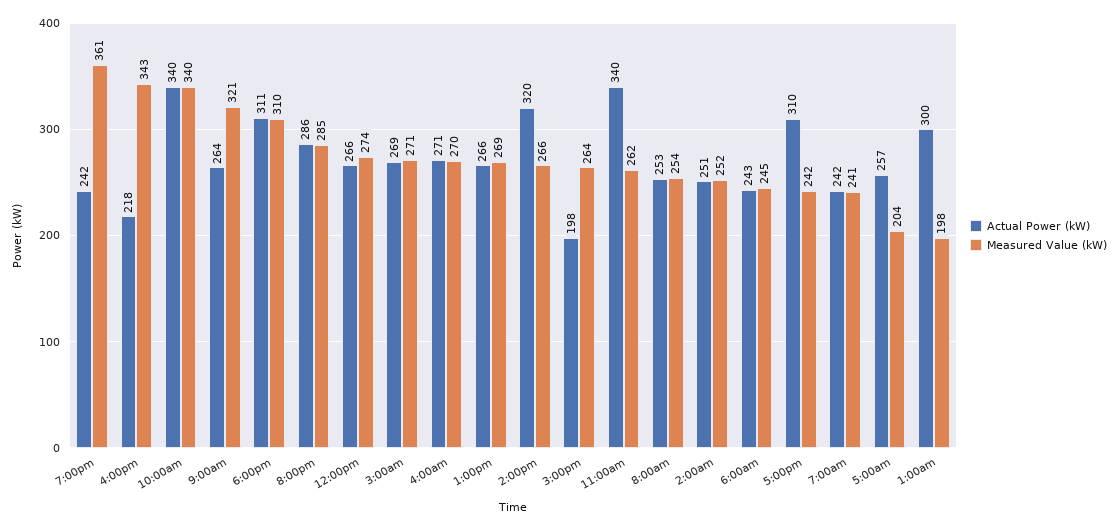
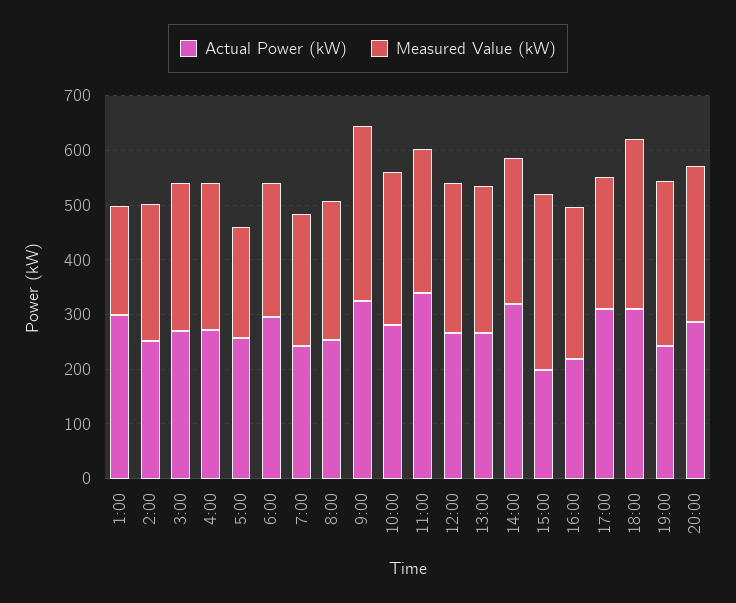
Measured Value (kW), 7:00pm: 361 -> 300
Measured Value (kW), 4:00pm: 343 -> 280
Actual Power (kW), 10:00am: 340 -> 280
Measured Value (kW), 10:00am: 340 -> 280
Actual Power (kW), 9:00am: 264 -> 320
Measured Value (kW), 3:00pm: 264 -> 320
Actual Power (kW), 6:00am: 243 -> 300

